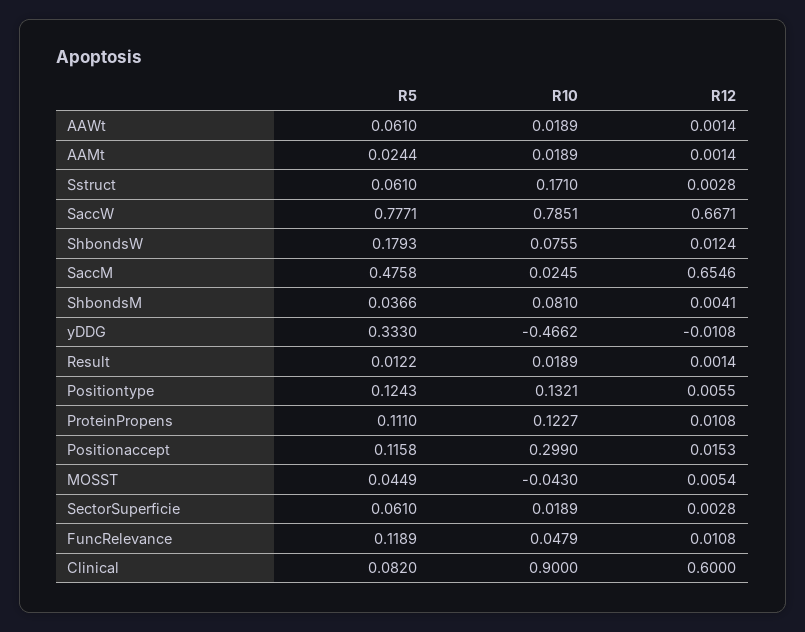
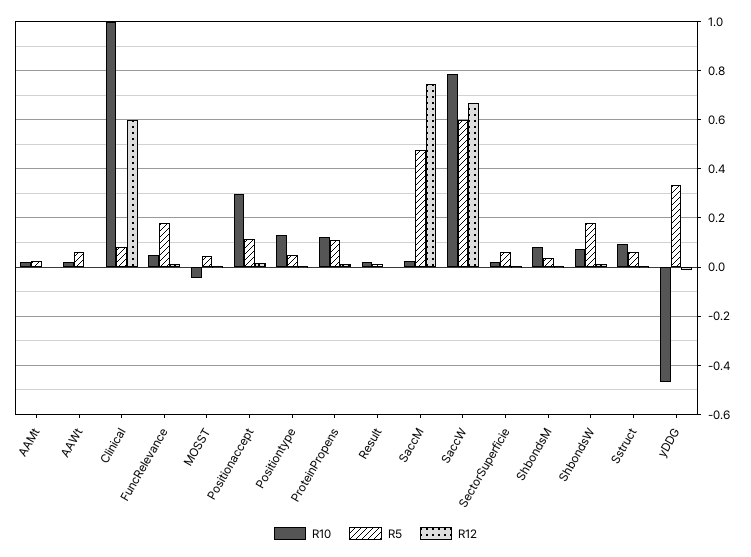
R10, Sstruct: 0.171 -> 0.1
R5, SaccW: 0.7771 -> 0.6
R12, SaccM: 0.6546 -> 0.75
R5, Positiontype: 0.1243 -> 0.05
R5, FuncRelevance: 0.1189 -> 0.175
R10, Clinical: 0.9 -> 1

